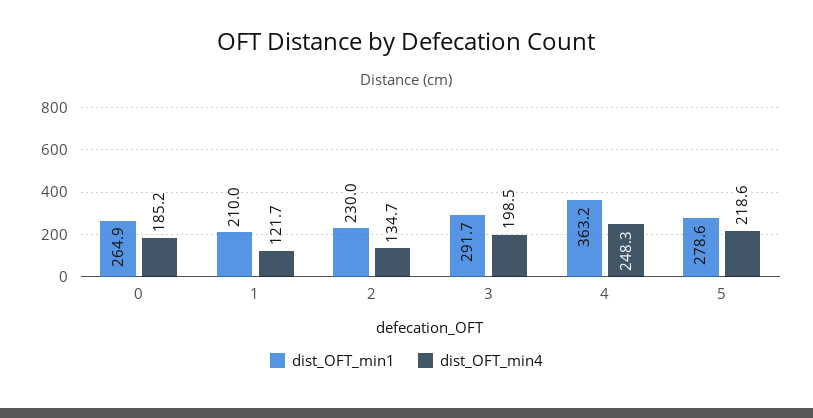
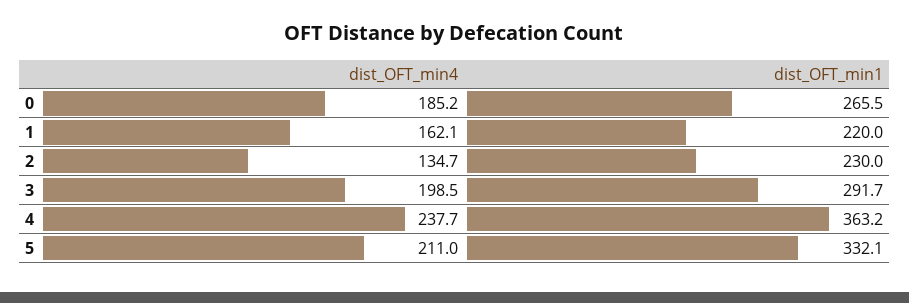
dist_OFT_min1, 0: 264.9 -> 265.5
dist_OFT_min1, 1: 210 -> 220
dist_OFT_min4, 1: 121.7 -> 162.1
dist_OFT_min4, 4: 248.3 -> 237.7
dist_OFT_min1, 5: 278.6 -> 332.1
dist_OFT_min4, 5: 218.6 -> 211

